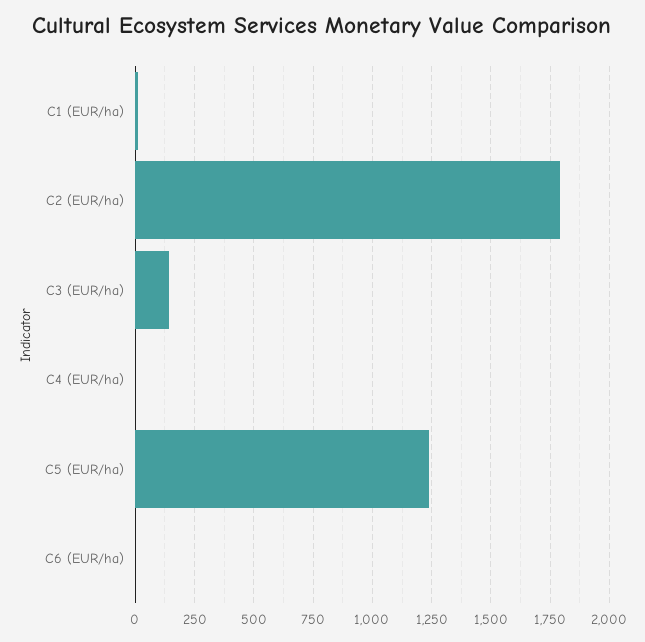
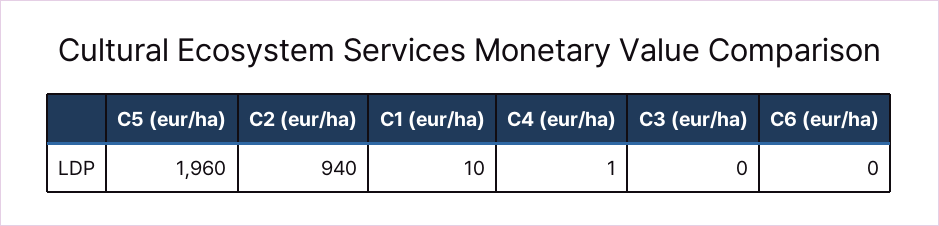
C2 (EUR/ha): 1800 -> 940
C3 (EUR/ha): 150 -> 0
C5 (EUR/ha): 1250 -> 1960

